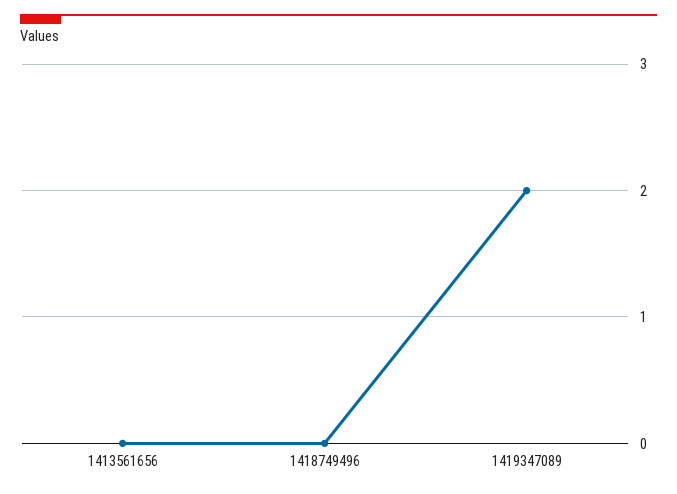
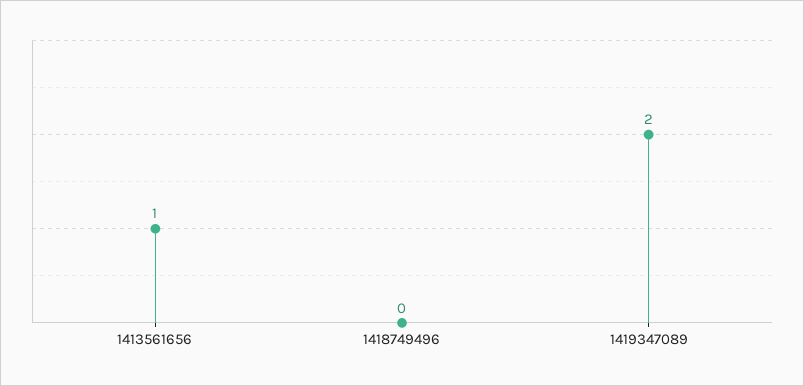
1413561656: 0 -> 1

